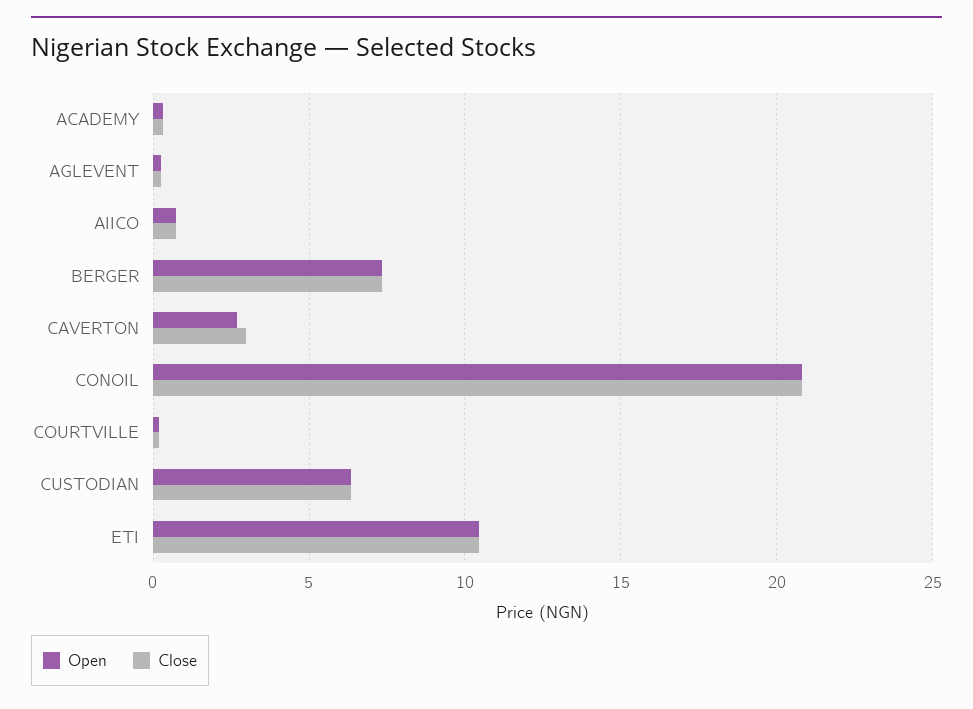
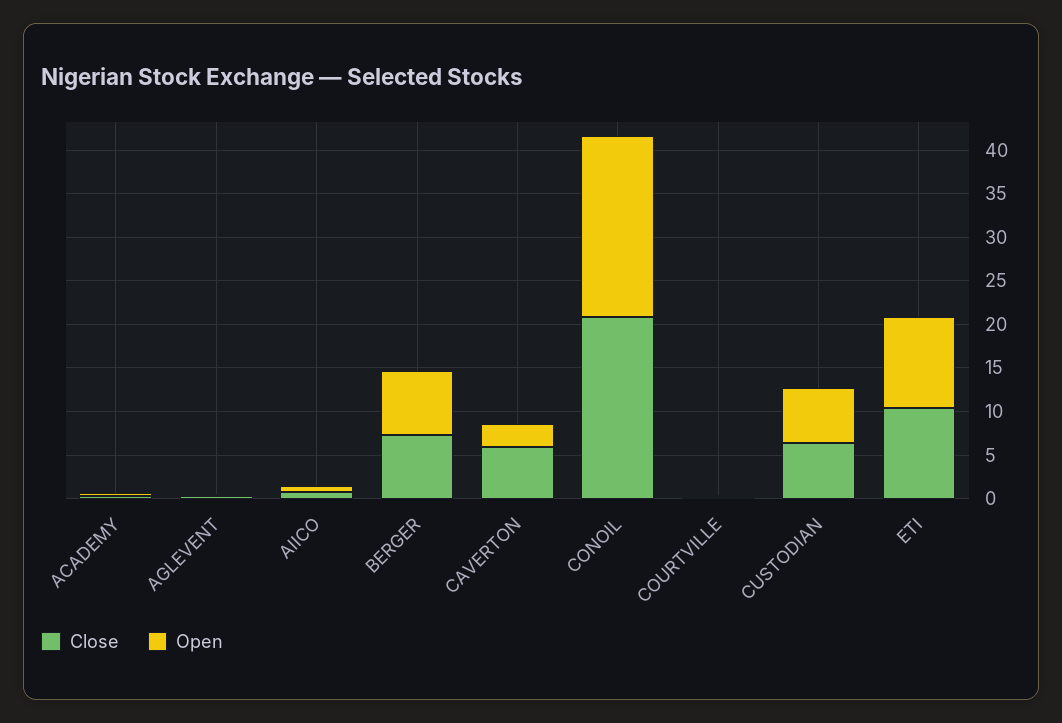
Close, CAVERTON: 3 -> 6

